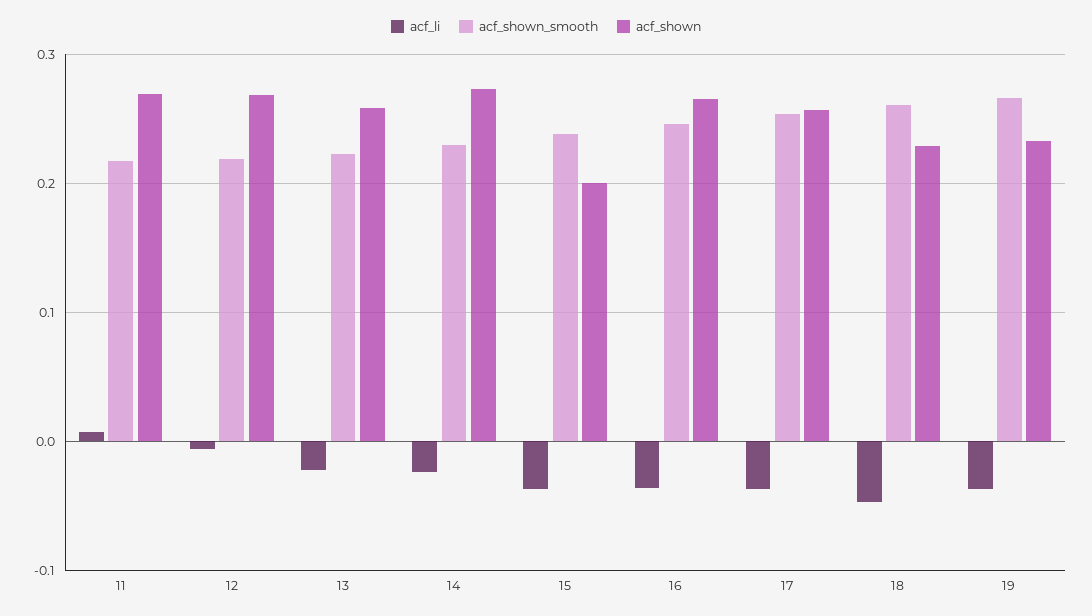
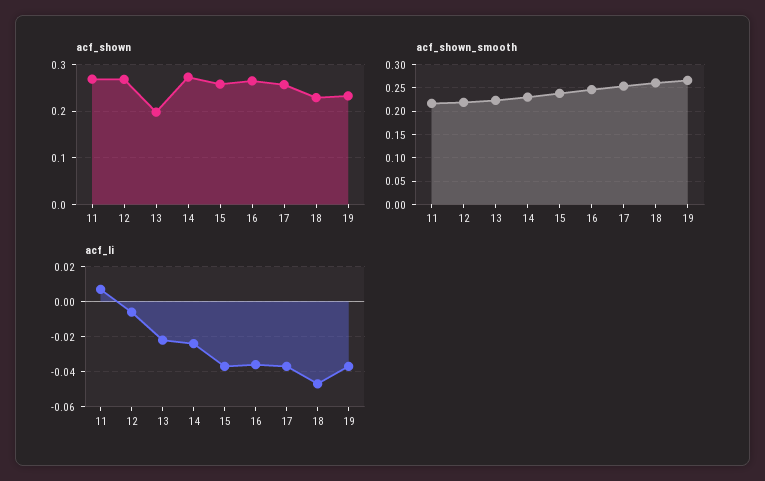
acf_shown, 13: 0.26 -> 0.2
acf_shown, 15: 0.2 -> 0.26

